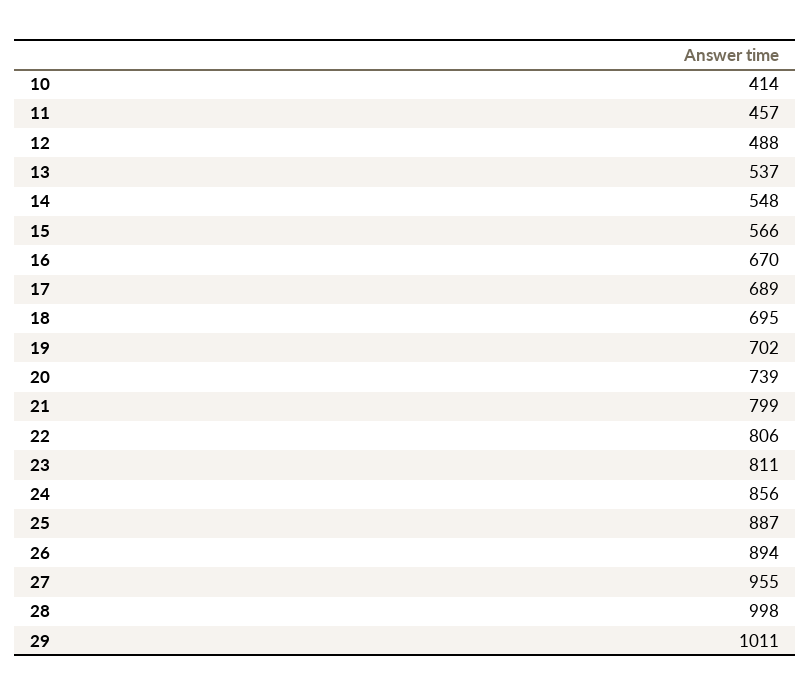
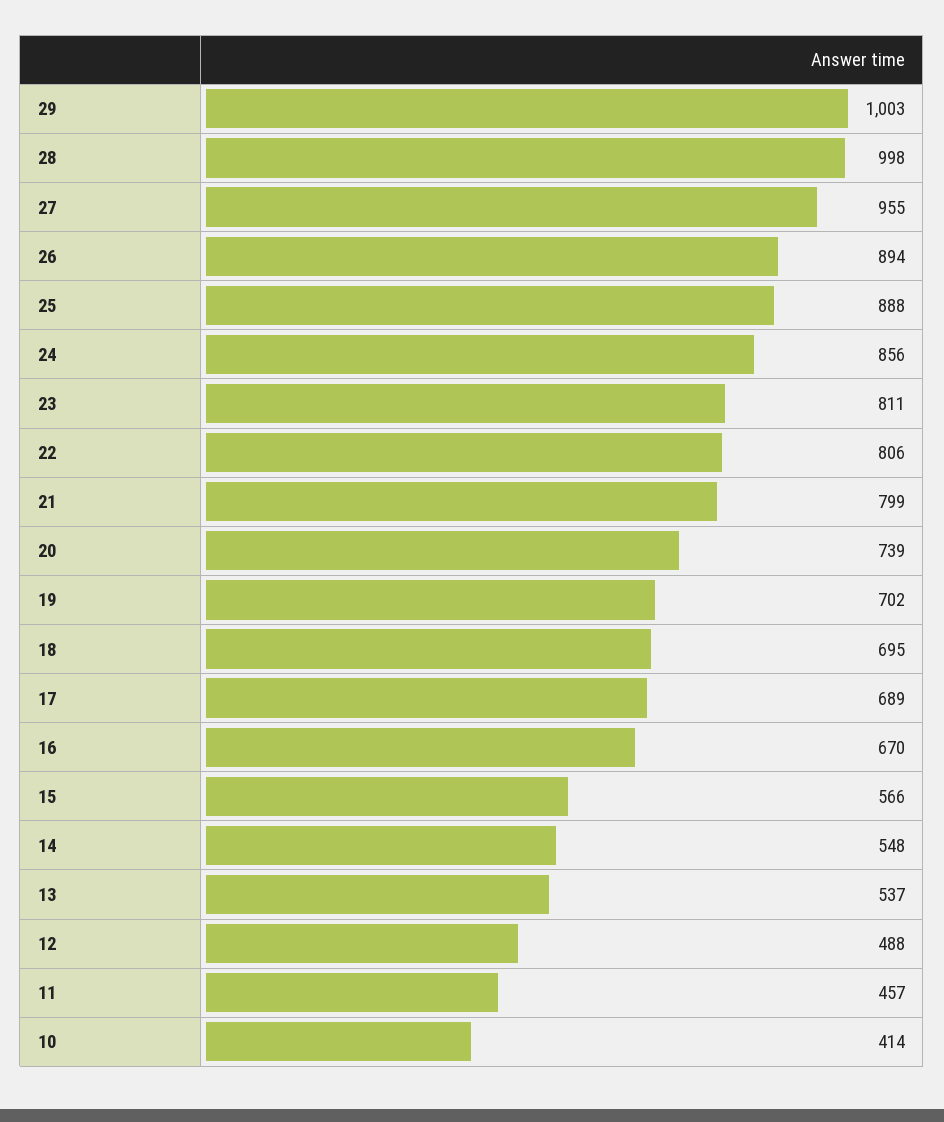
25: 887 -> 888
29: 1011 -> 1003

